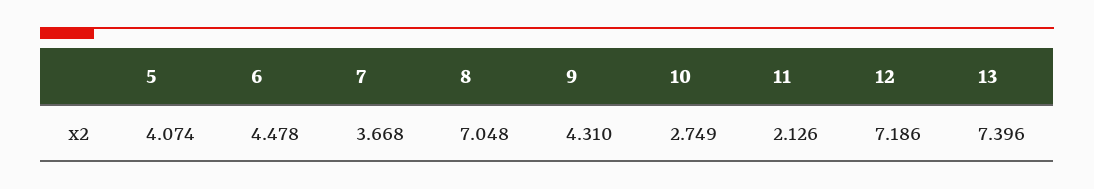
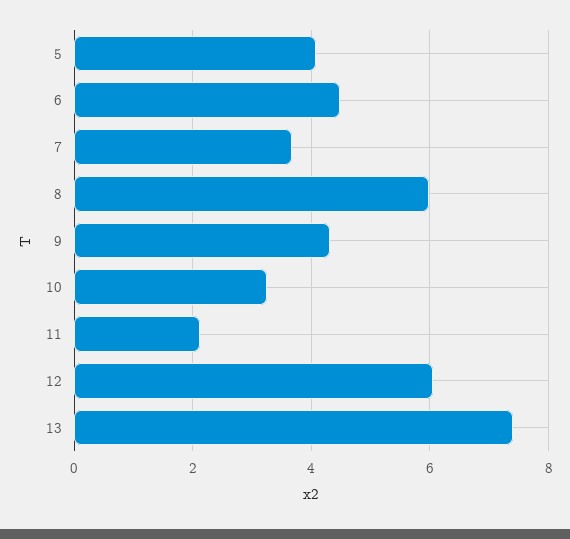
8: 7.048 -> 6
10: 2.749 -> 3.2
12: 7.186 -> 6

